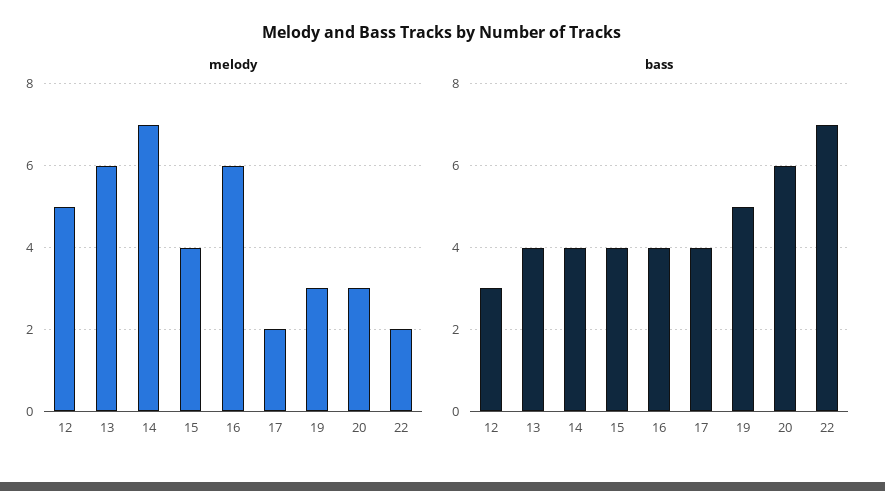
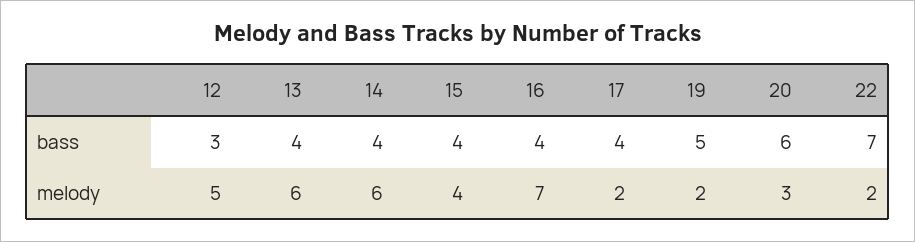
melody, 14: 7 -> 6
melody, 16: 6 -> 7
melody, 19: 3 -> 2

